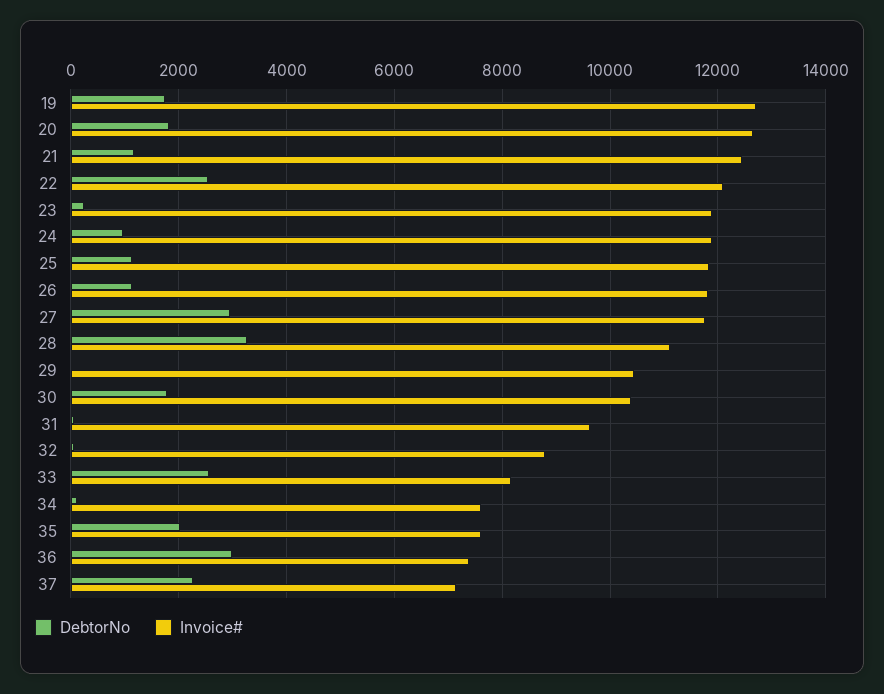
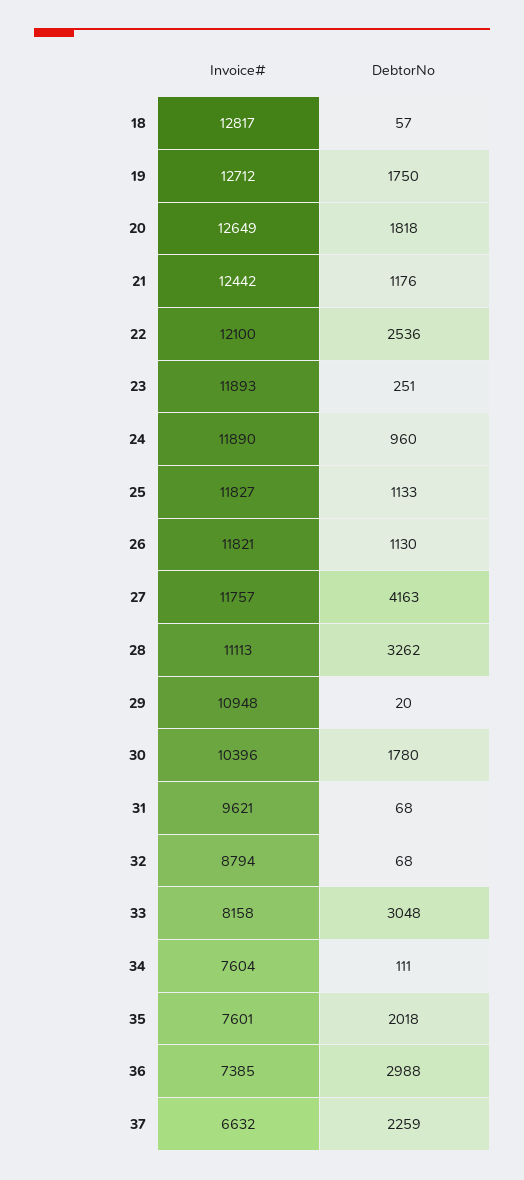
DebtorNo, 27: 3000 -> 4163
Invoice#, 29: 10400 -> 10948
DebtorNo, 33: 2600 -> 3048
Invoice#, 37: 7200 -> 6632
Invoice#, 18: none -> 12817
DebtorNo, 18: none -> 57

